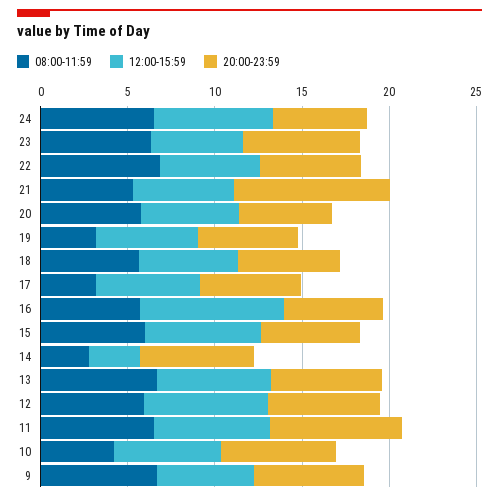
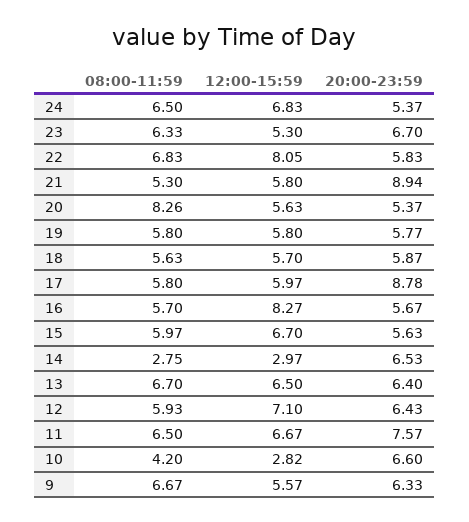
12:00-15:59, 22: 6 -> 8.05
08:00-11:59, 20: 6 -> 8.26
08:00-11:59, 19: 3 -> 5.8
08:00-11:59, 17: 3 -> 5.8
20:00-23:59, 17: 6 -> 8.78
12:00-15:59, 10: 6 -> 2.82

